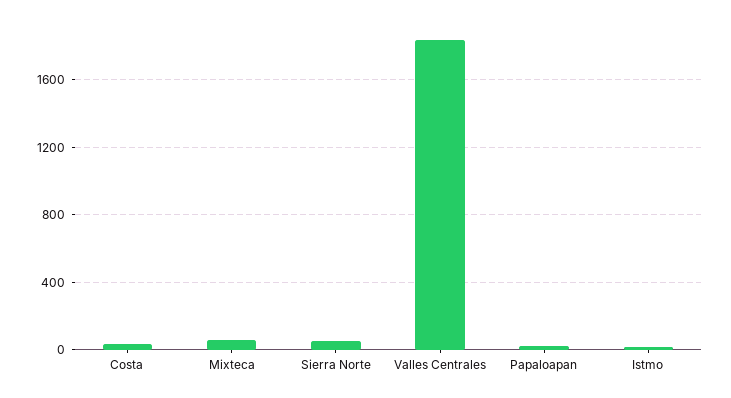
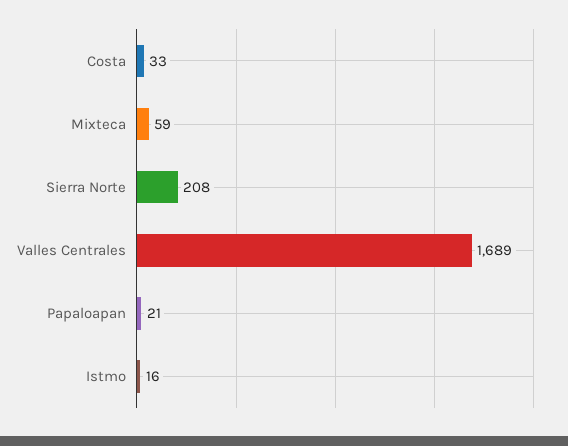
Sierra Norte: 50 -> 208
Valles Centrales: 1850 -> 1689

